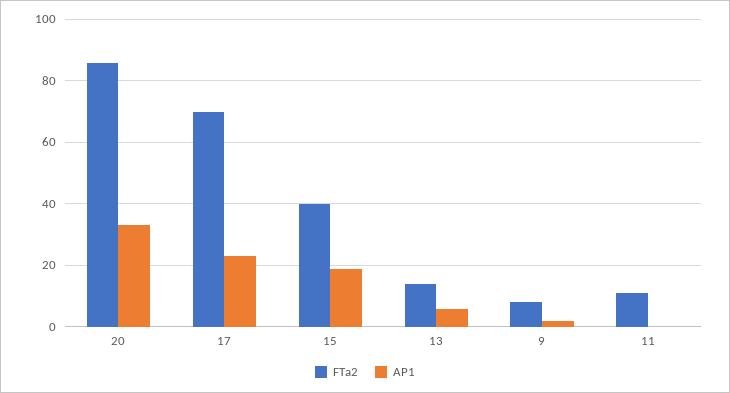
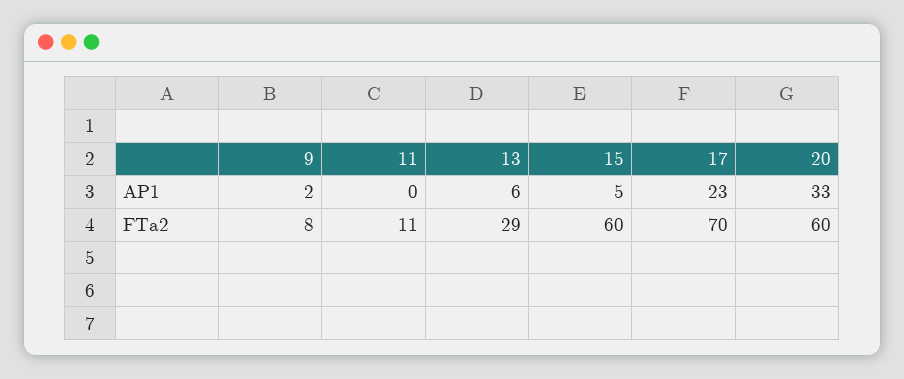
FTa2, 20: 85 -> 60
FTa2, 15: 40 -> 60
AP1, 15: 20 -> 5
FTa2, 13: 15 -> 29

